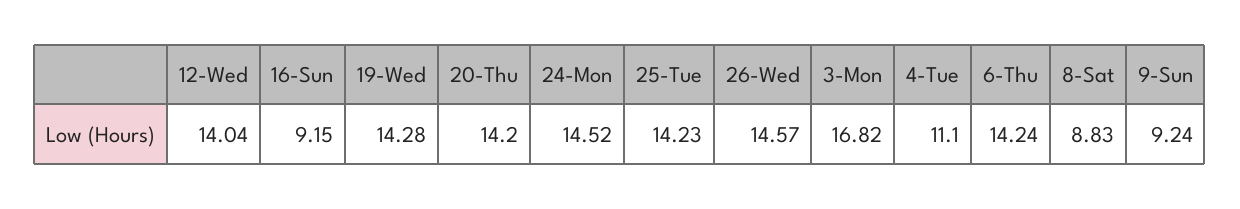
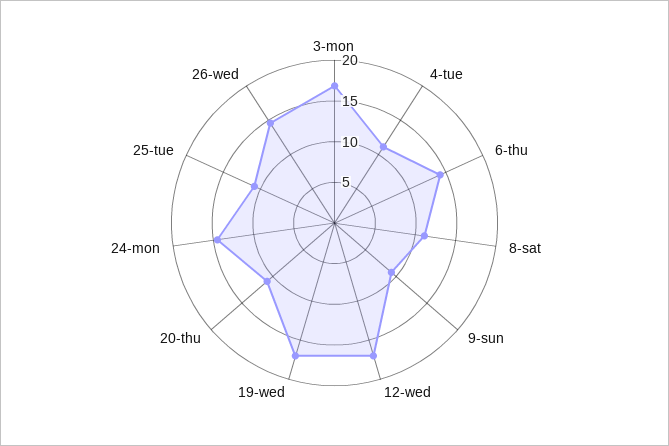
12-Wed: 14.04 -> 17
16-Sun: 9.15 -> none
19-Wed: 14.28 -> 17
20-Thu: 14.2 -> 11
25-Tue: 14.23 -> 11
8-Sat: 8.83 -> 11

